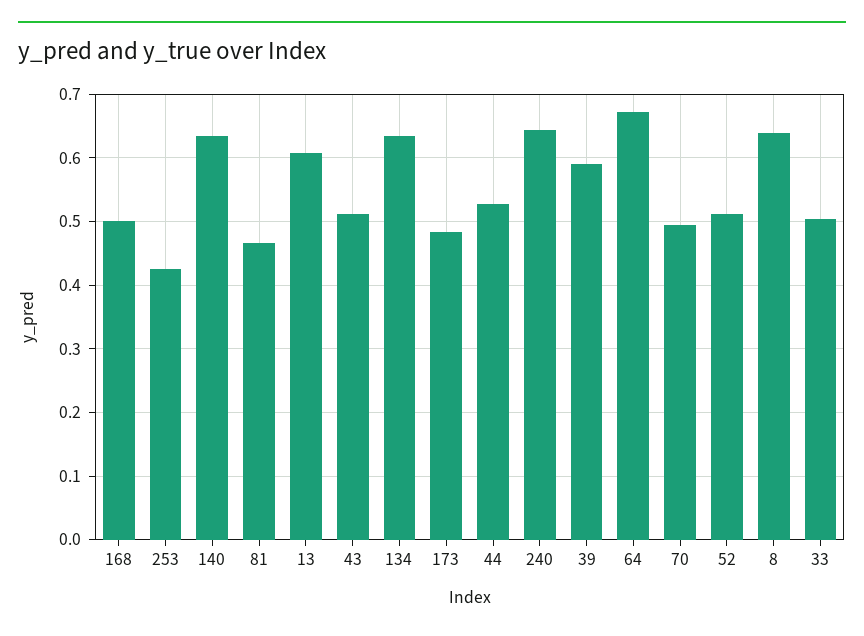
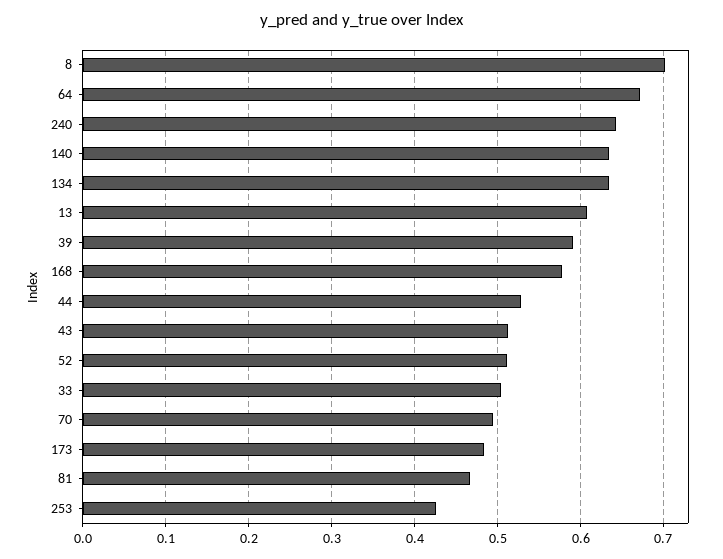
168: 0.5 -> 0.58
8: 0.64 -> 0.7

